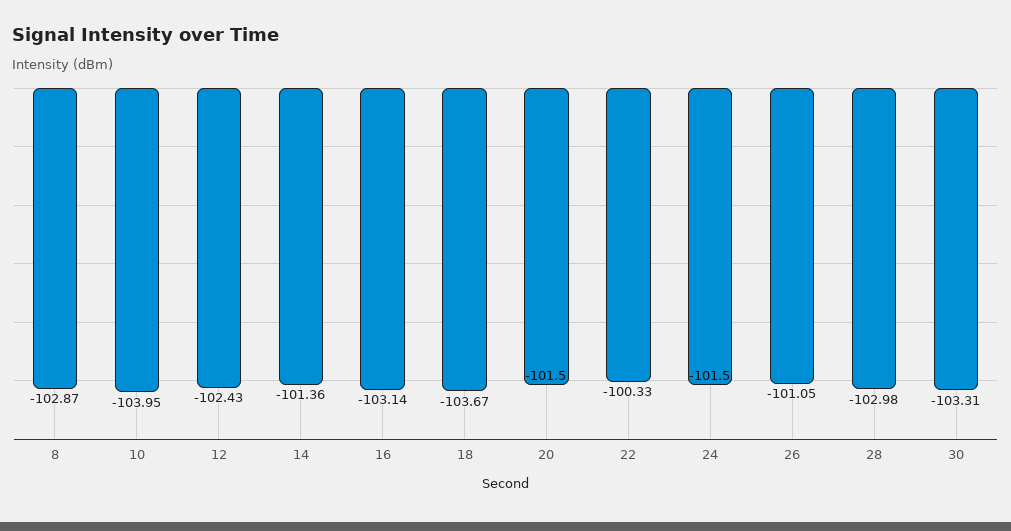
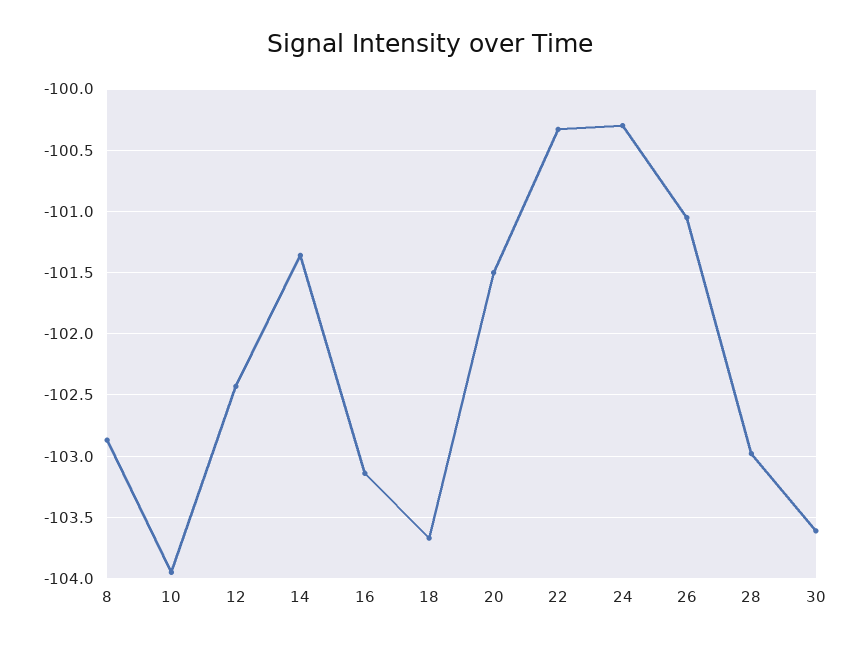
24: -101.5 -> -100.3
30: -103.31 -> -103.6

